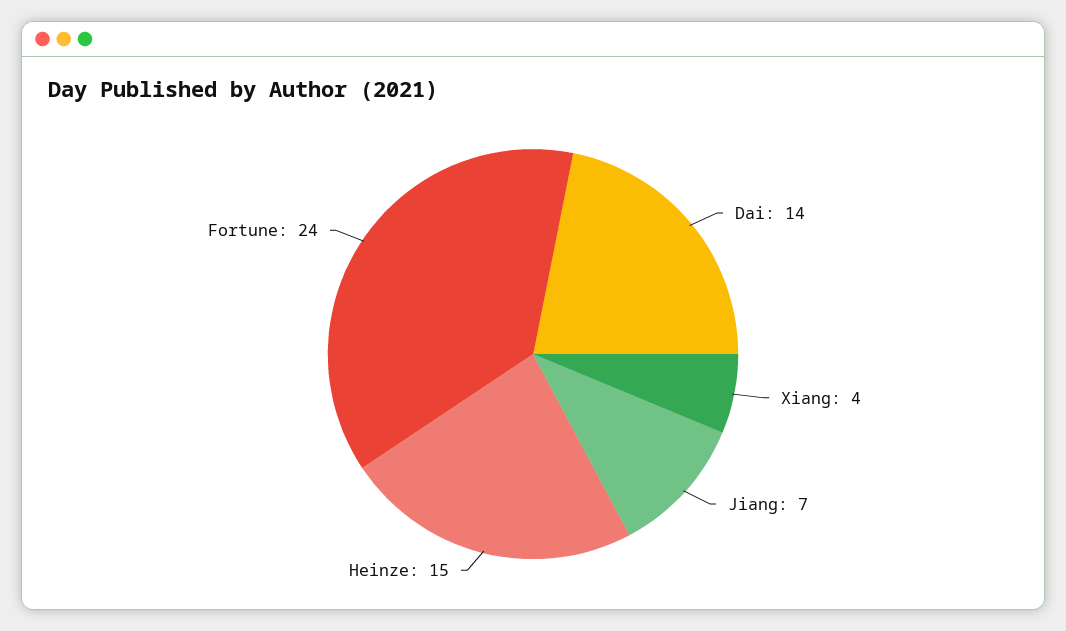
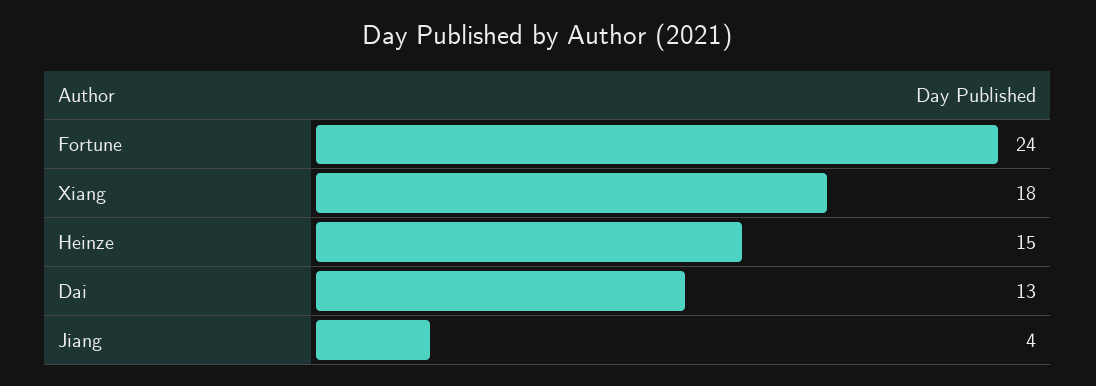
Dai: 14 -> 13
Xiang: 4 -> 18
Jiang: 7 -> 4

